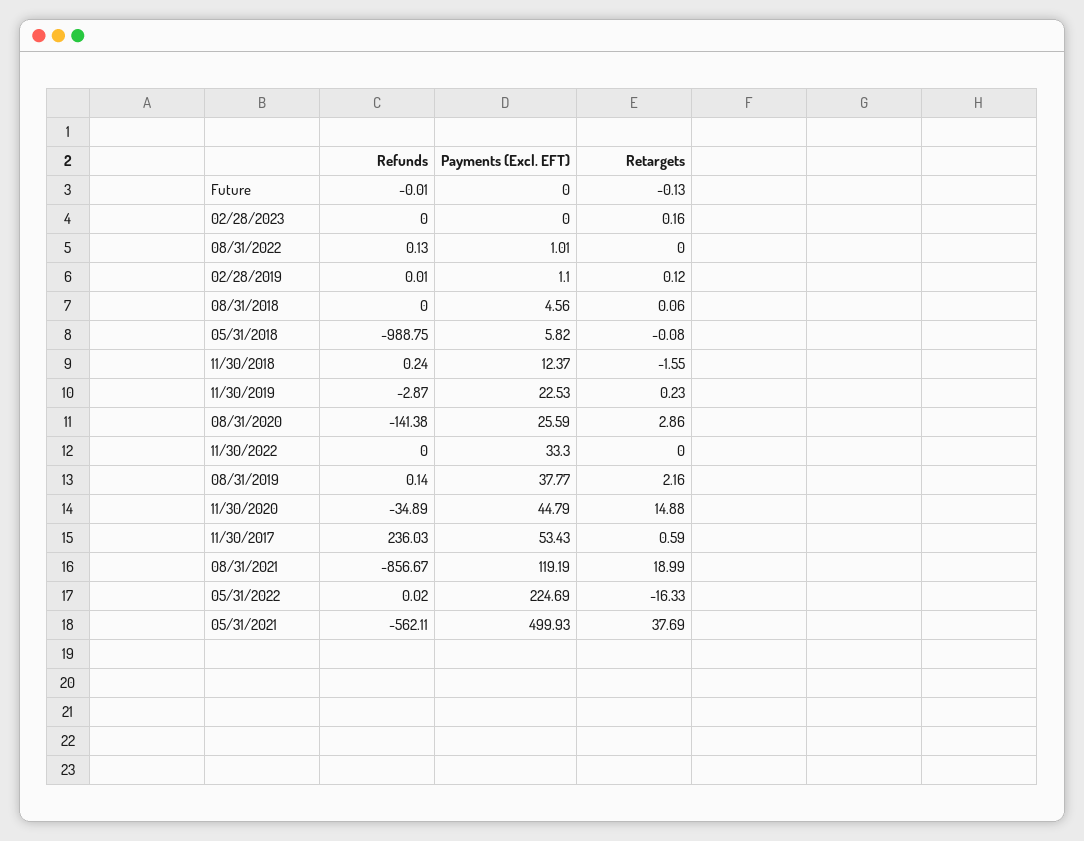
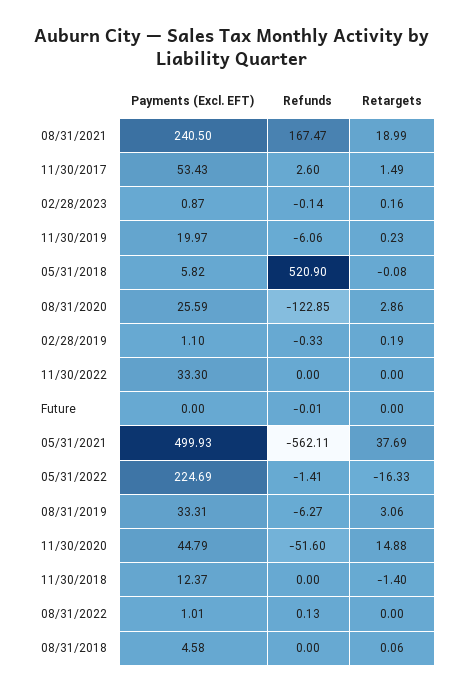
Retargets, Future: -0.13 -> 0
Refunds, 02/28/2023: 0 -> -0.14
Payments (Excl. EFT), 02/28/2023: 0 -> 0.87
Refunds, 02/28/2019: 0.01 -> -0.33
Retargets, 02/28/2019: 0.12 -> 0.19
Payments (Excl. EFT), 08/31/2018: 4.56 -> 4.58
Refunds, 05/31/2018: -988.75 -> 520.9
Refunds, 11/30/2018: 0.24 -> 0
Retargets, 11/30/2018: -1.55 -> -1.4
Refunds, 11/30/2019: -2.87 -> -6.06
Payments (Excl. EFT), 11/30/2019: 22.53 -> 19.97
Refunds, 08/31/2020: -141.38 -> -122.85
Refunds, 08/31/2019: 0.14 -> -6.27
Payments (Excl. EFT), 08/31/2019: 37.77 -> 33.31
Retargets, 08/31/2019: 2.16 -> 3.06
Refunds, 11/30/2020: -34.89 -> -51.6
Refunds, 11/30/2017: 236.03 -> 2.6
Retargets, 11/30/2017: 0.59 -> 1.49
Refunds, 08/31/2021: -856.67 -> 167.47
Payments (Excl. EFT), 08/31/2021: 119.19 -> 240.5
Refunds, 05/31/2022: 0.02 -> -1.41

